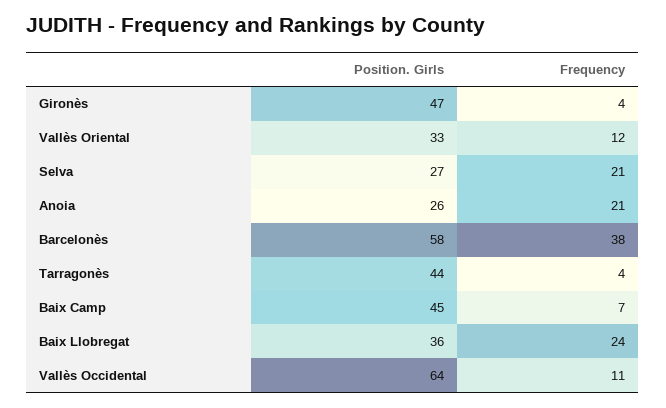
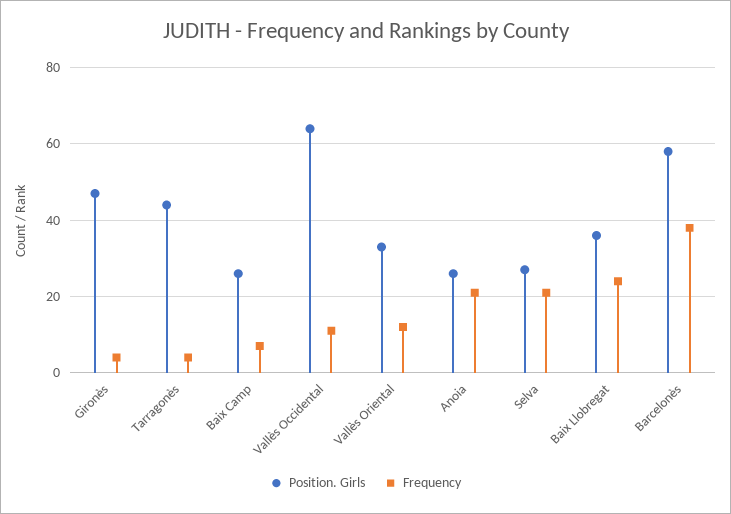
Position. Girls, Baix Camp: 45 -> 25

